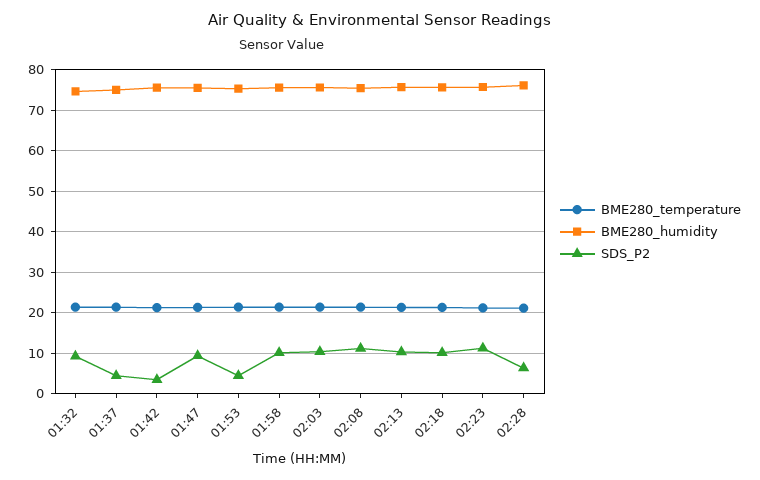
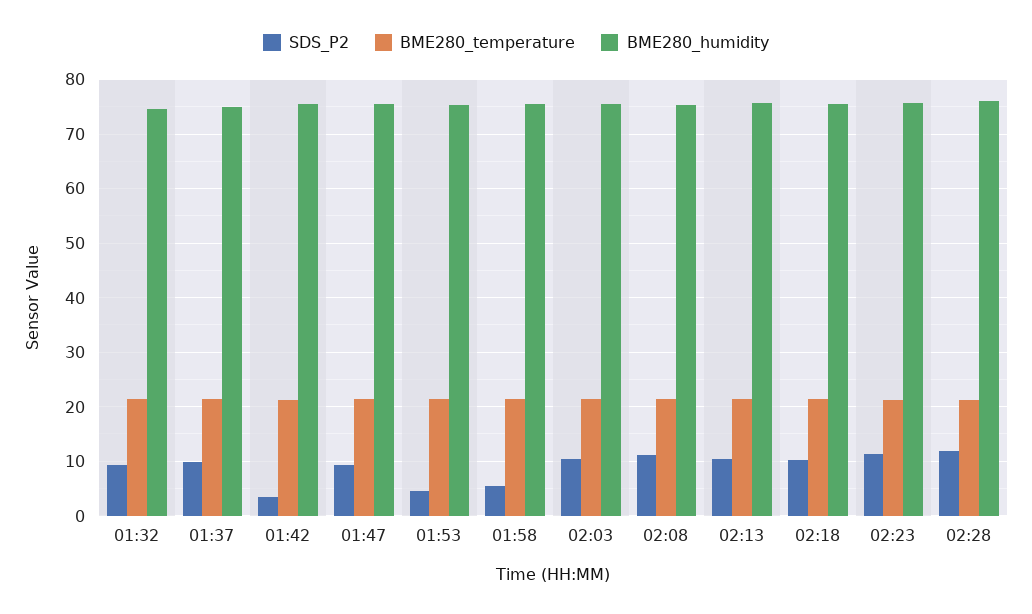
SDS_P2, 01:37: 4 -> 10
SDS_P2, 01:58: 10 -> 6
SDS_P2, 02:28: 6 -> 12

